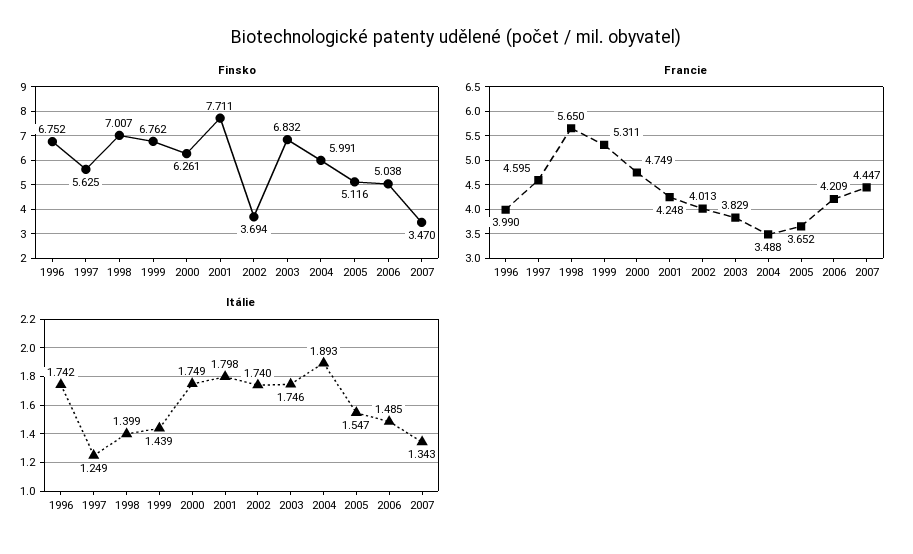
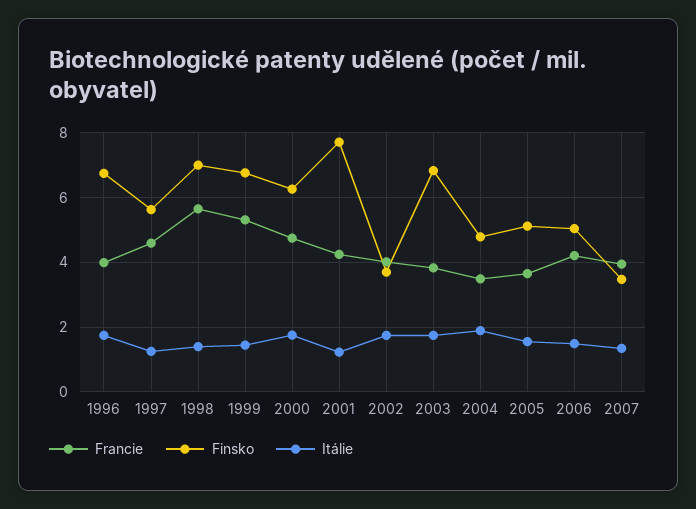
Finsko, 2004: 5.991 -> 4.8
Francie, 2007: 4.447 -> 4
Itálie, 2001: 1.798 -> 1.2

